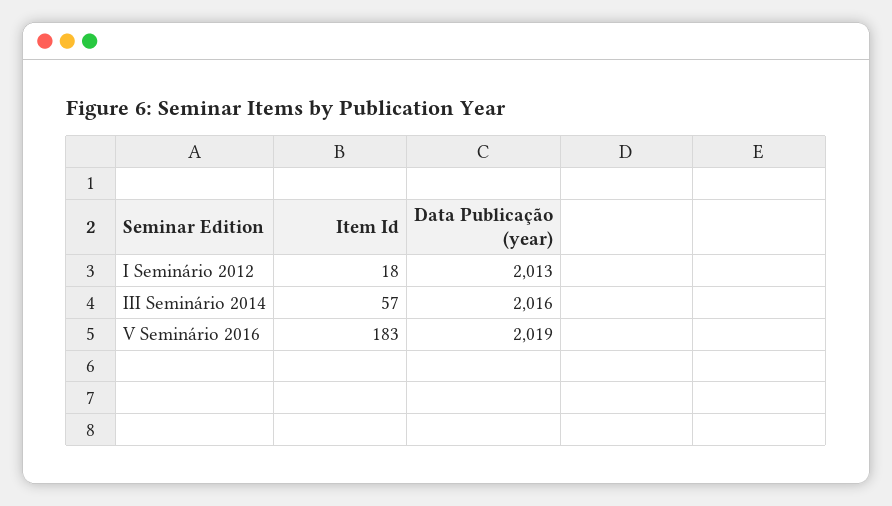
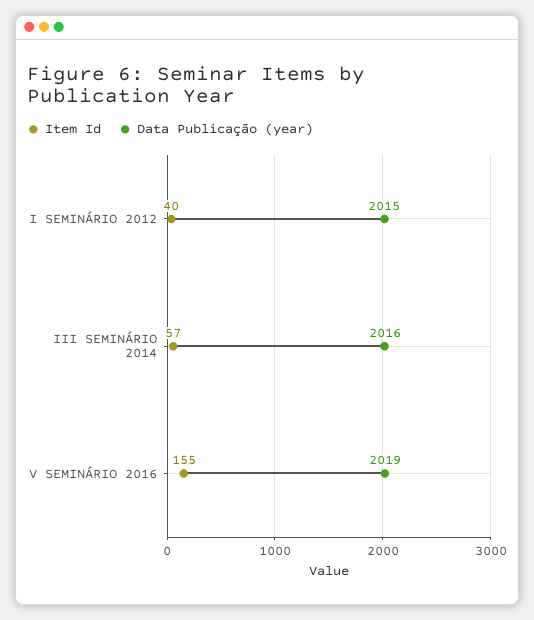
Item Id, I Seminário 2012: 18 -> 40
Data Publicação (year), I Seminário 2012: 2013 -> 2015
Item Id, V Seminário 2016: 183 -> 155

